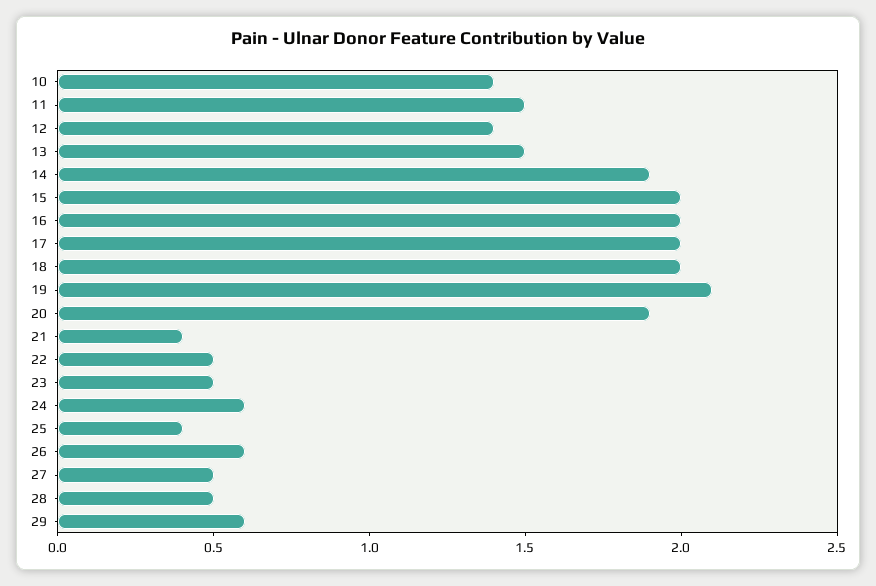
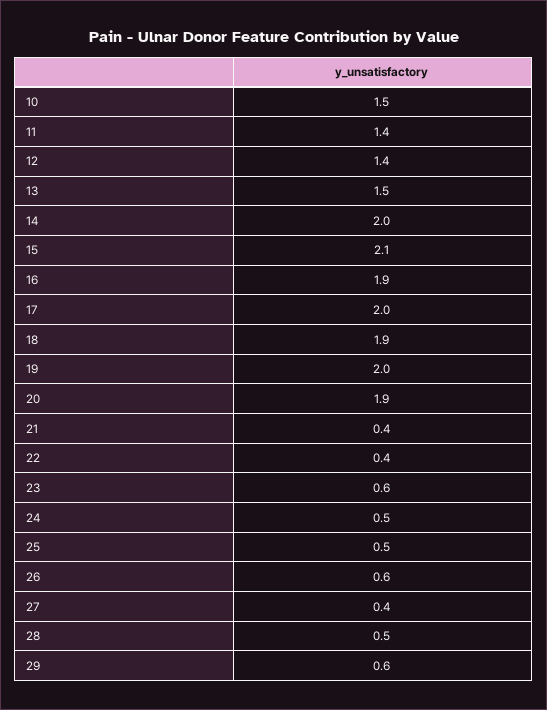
10: 1.4 -> 1.5
11: 1.5 -> 1.4
14: 1.9 -> 2
15: 2 -> 2.1
16: 2 -> 1.9
18: 2 -> 1.9
19: 2.1 -> 2
22: 0.5 -> 0.4
23: 0.5 -> 0.6
24: 0.6 -> 0.5
25: 0.4 -> 0.5
27: 0.5 -> 0.4

